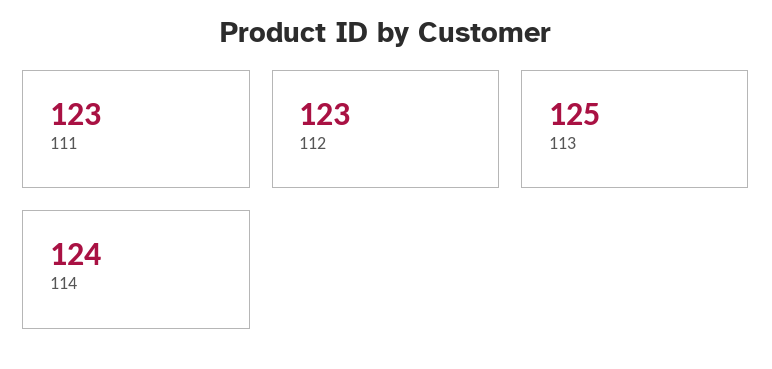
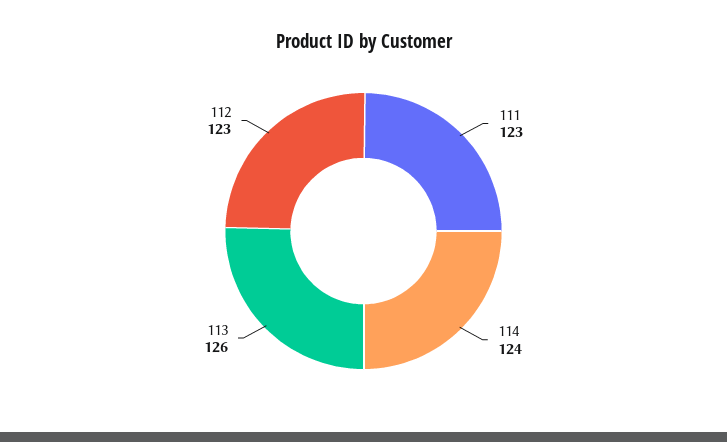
113: 125 -> 126

